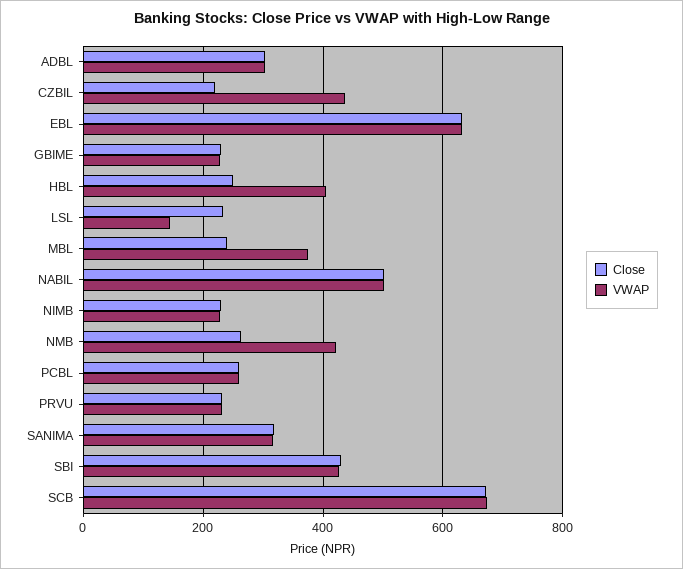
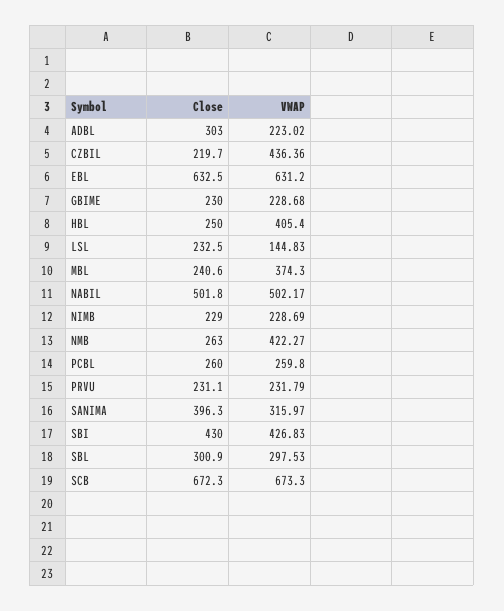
VWAP, ADBL: 300 -> 223.02
Close, SANIMA: 320 -> 396.3
Close, SBL: none -> 300.9
VWAP, SBL: none -> 297.53

